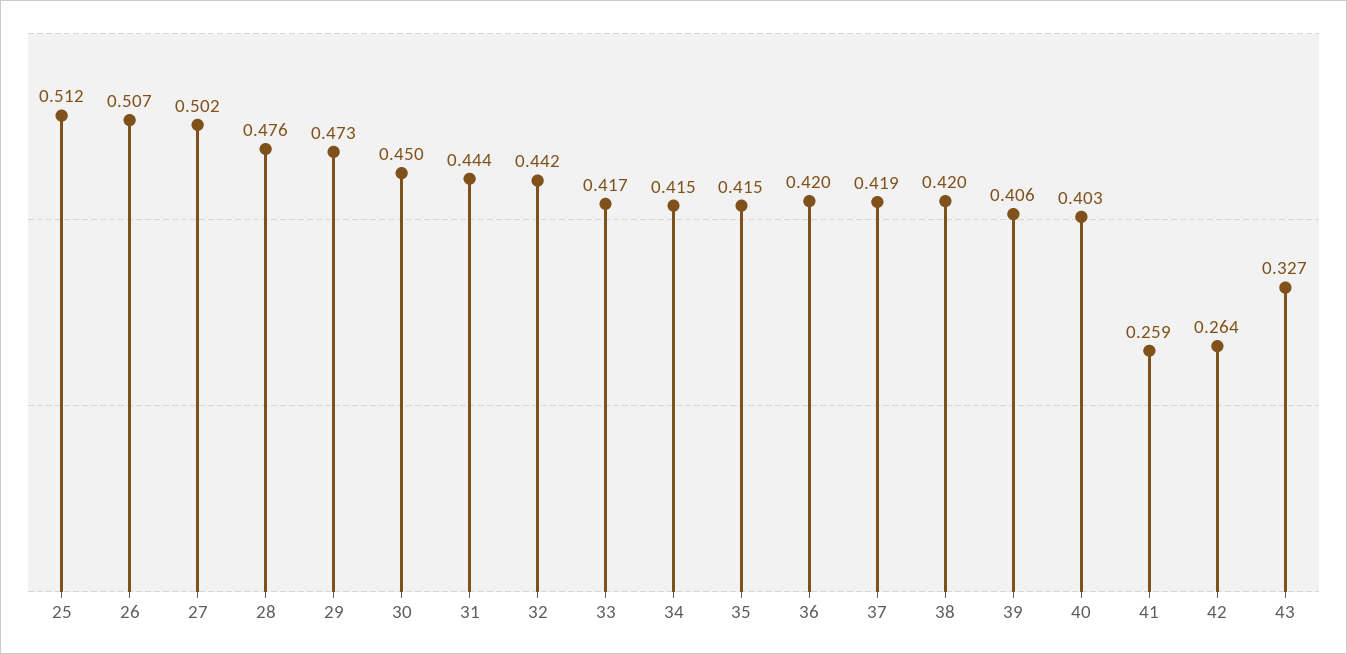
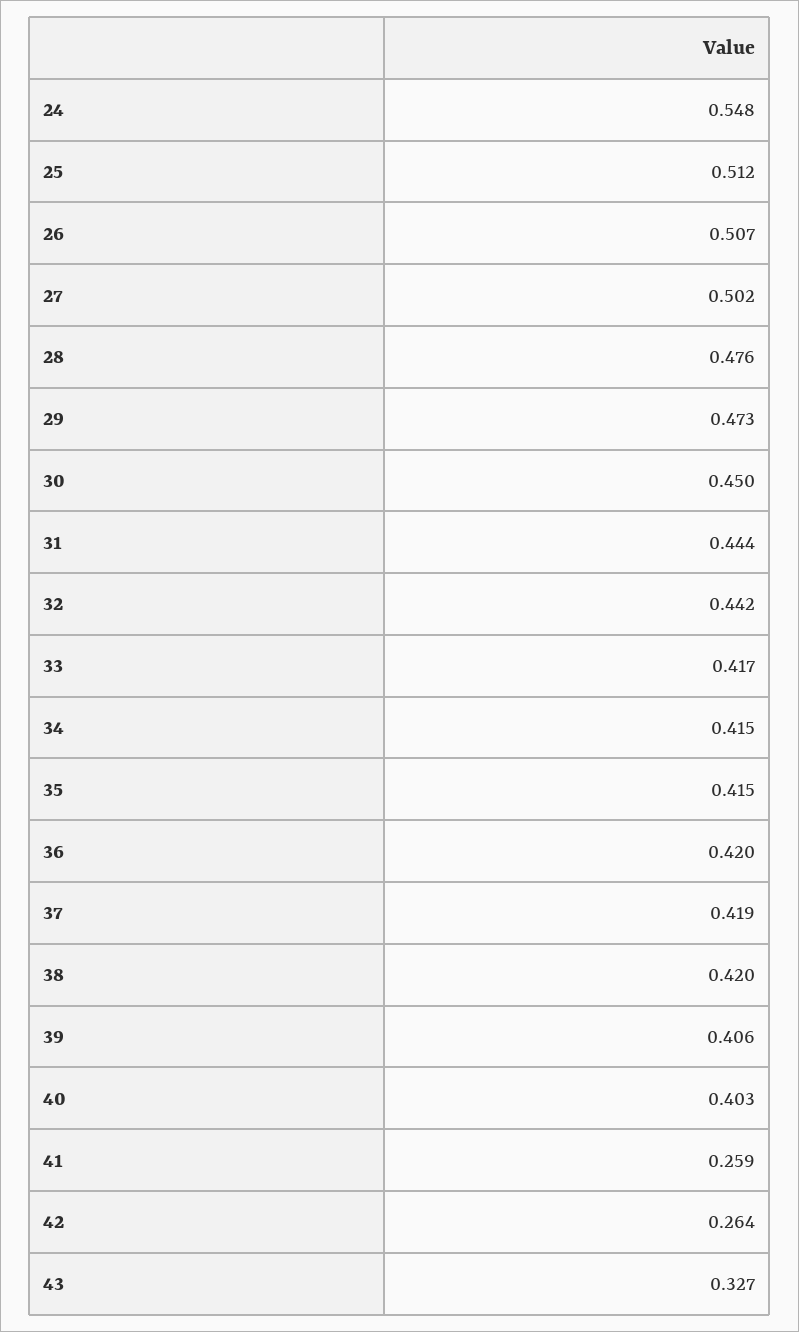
24: none -> 0.548

